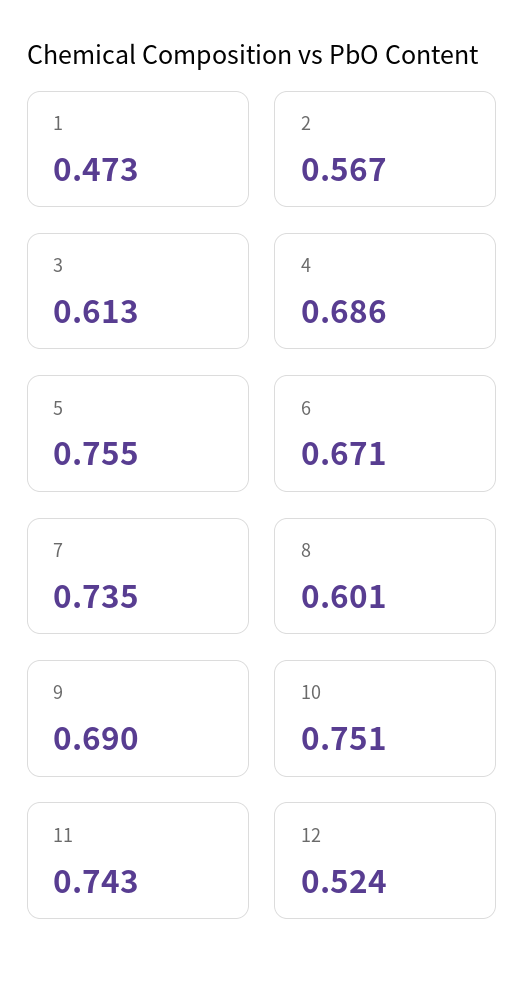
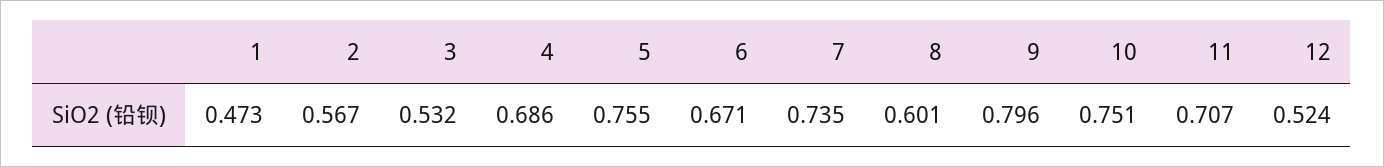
3: 0.613 -> 0.532
9: 0.69 -> 0.796
11: 0.743 -> 0.707

